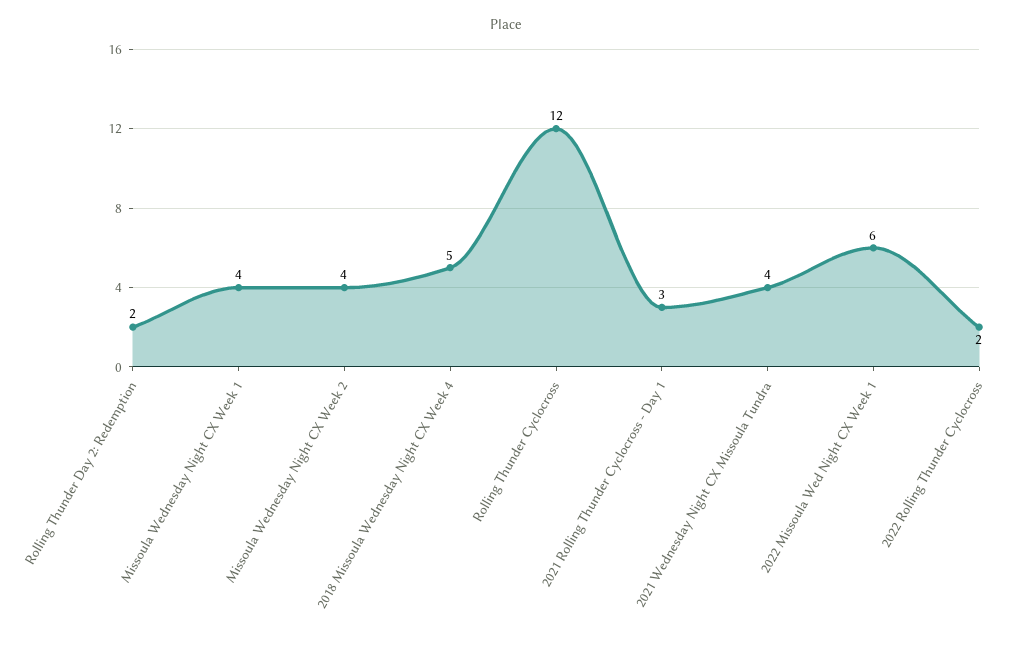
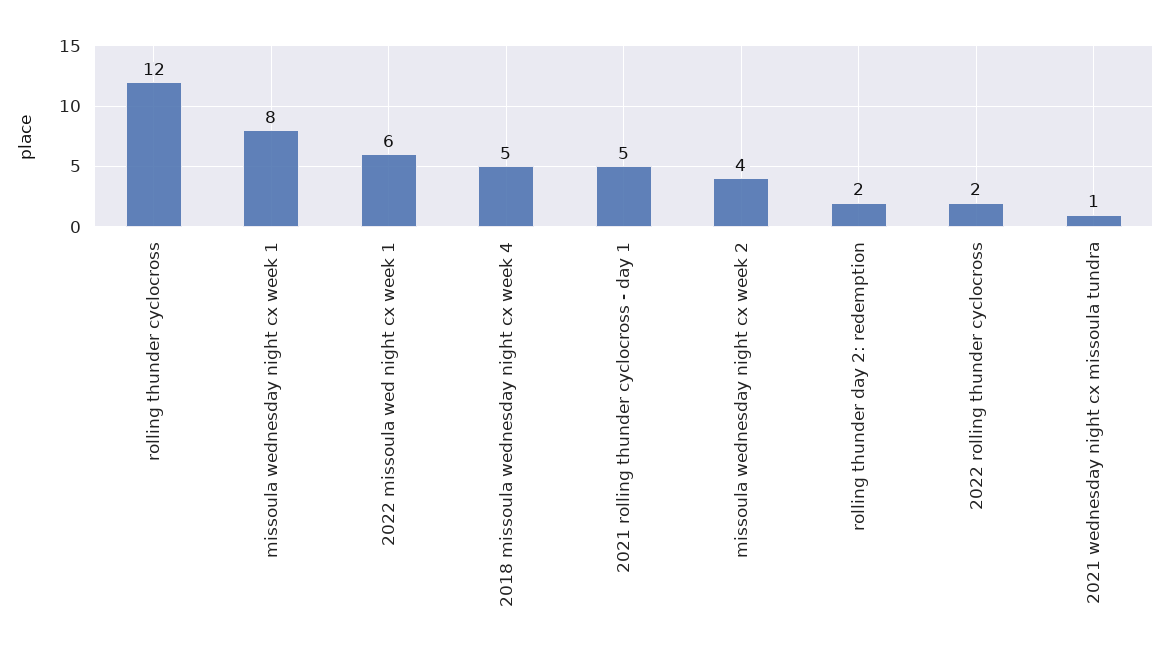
Missoula Wednesday Night CX Week 1: 4 -> 8
2021 Rolling Thunder Cyclocross - Day 1: 3 -> 5
2021 Wednesday Night CX Missoula Tundra: 4 -> 1

